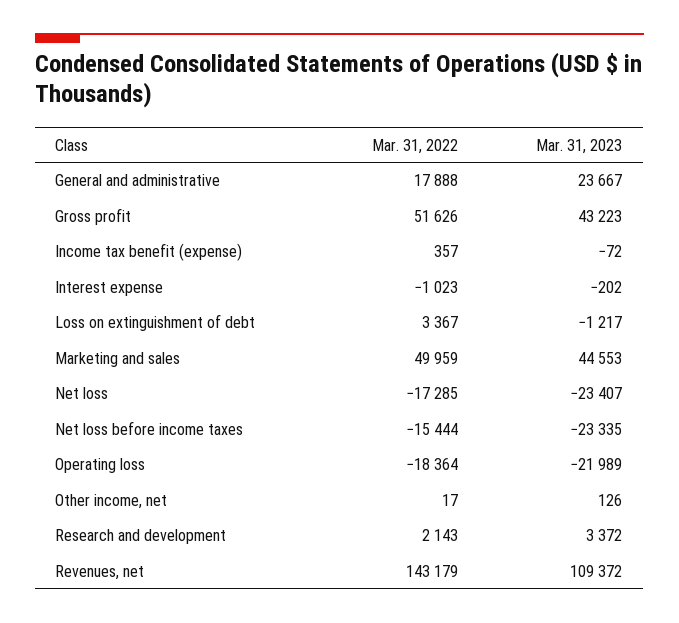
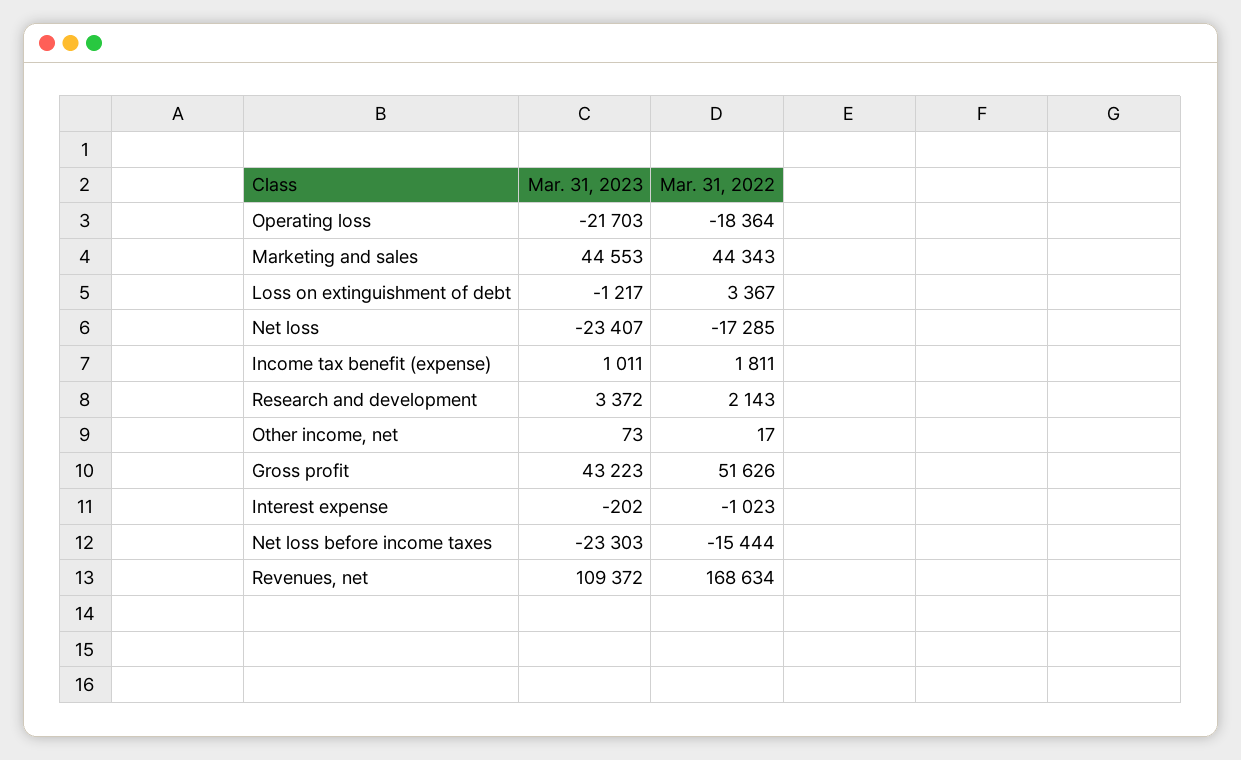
Mar. 31, 2022, General and administrative: 17888 -> none
Mar. 31, 2023, General and administrative: 23667 -> none
Mar. 31, 2022, Income tax benefit (expense): 357 -> 1811
Mar. 31, 2023, Income tax benefit (expense): -72 -> 1011
Mar. 31, 2022, Marketing and sales: 49959 -> 44343
Mar. 31, 2023, Net loss before income taxes: -23335 -> -23303
Mar. 31, 2023, Operating loss: -21989 -> -21703
Mar. 31, 2023, Other income, net: 126 -> 73
Mar. 31, 2022, Revenues, net: 143179 -> 168634

